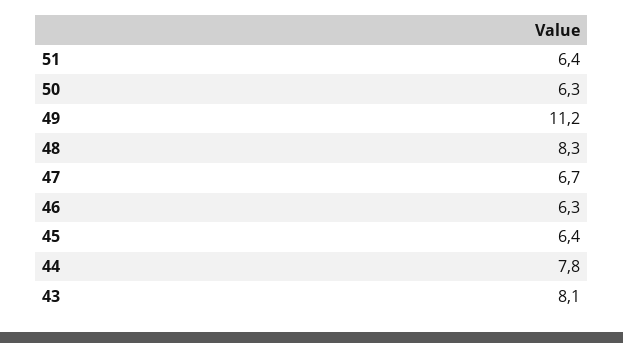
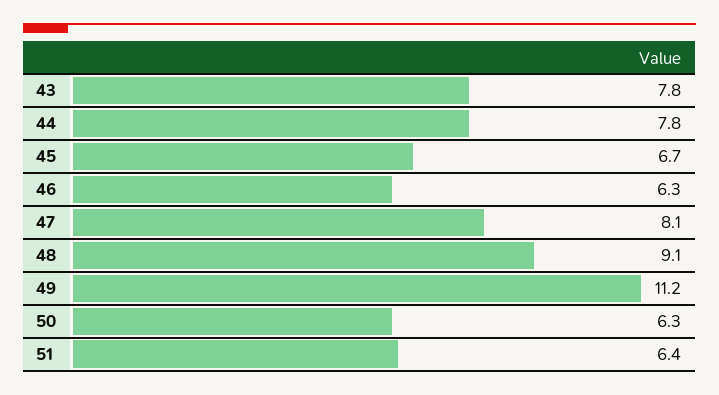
48: 8.3 -> 9.1
47: 6.7 -> 8.1
45: 6.4 -> 6.7
43: 8.1 -> 7.8

